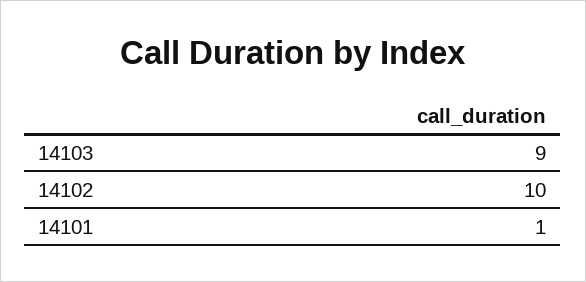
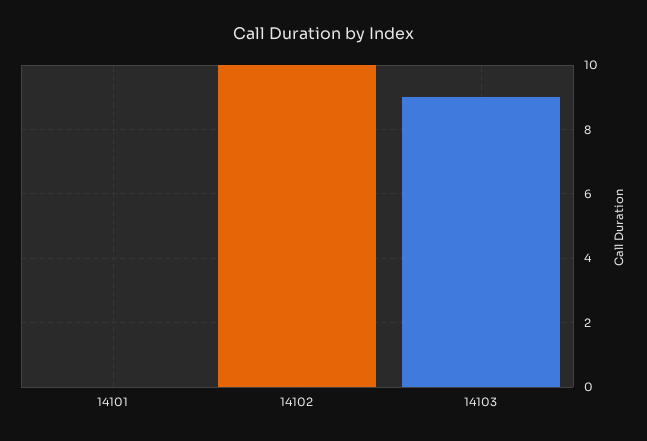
14101: 1 -> 0

